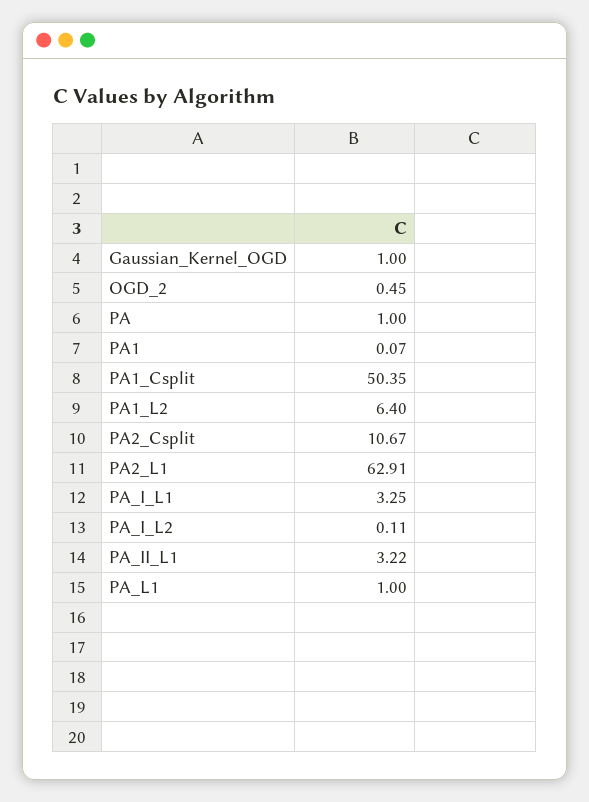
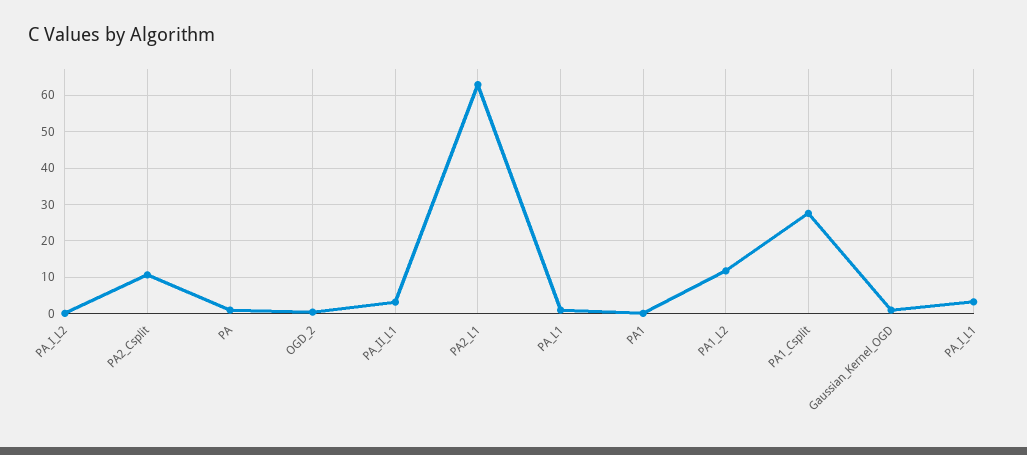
PA1_Csplit: 50.35 -> 28
PA1_L2: 6.4 -> 12

